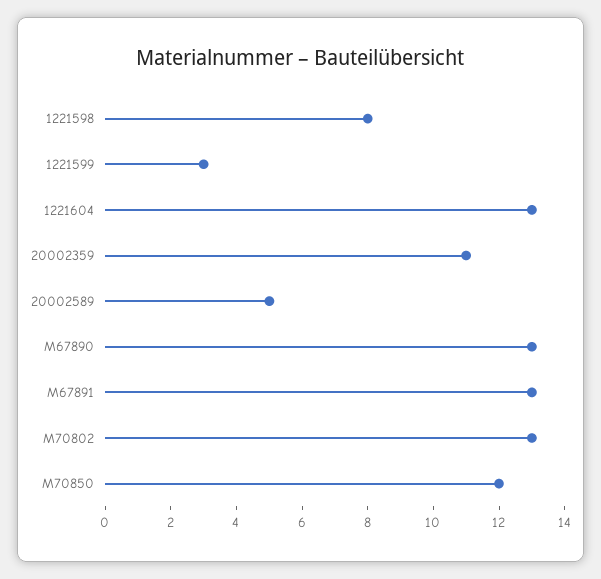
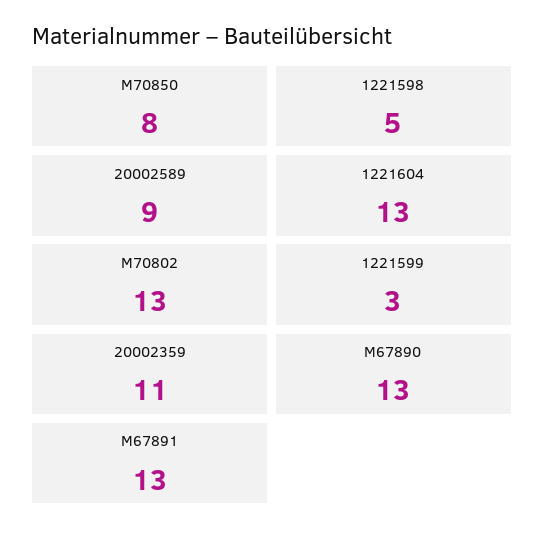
1221598: 8 -> 5
20002589: 5 -> 9
M70850: 12 -> 8

